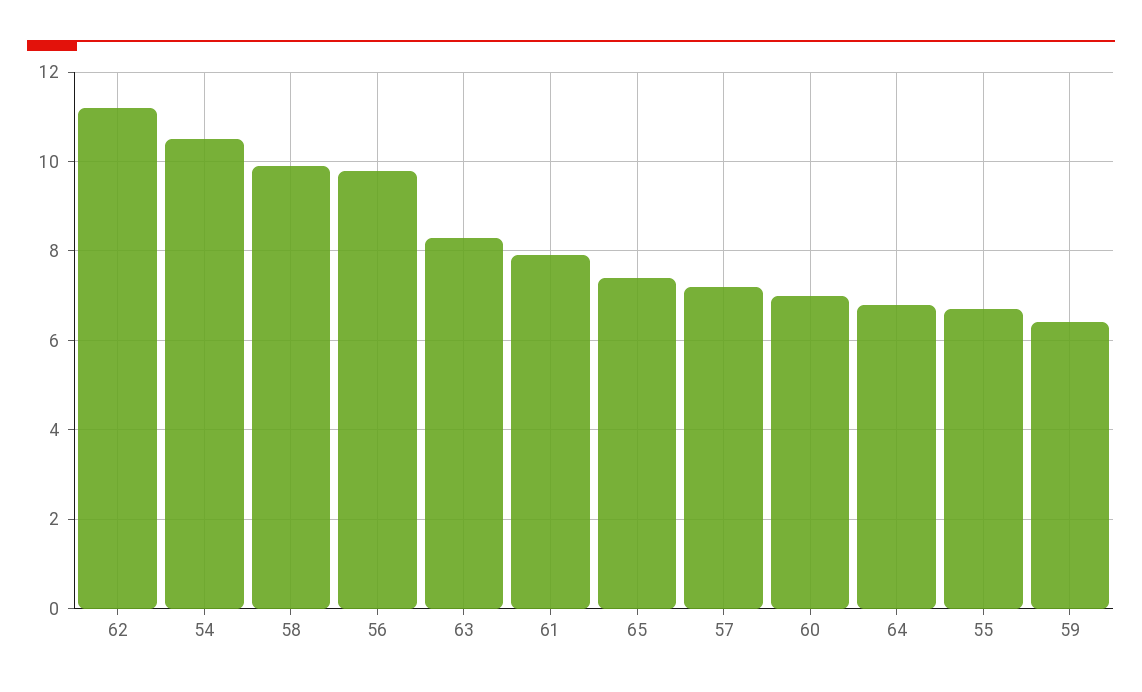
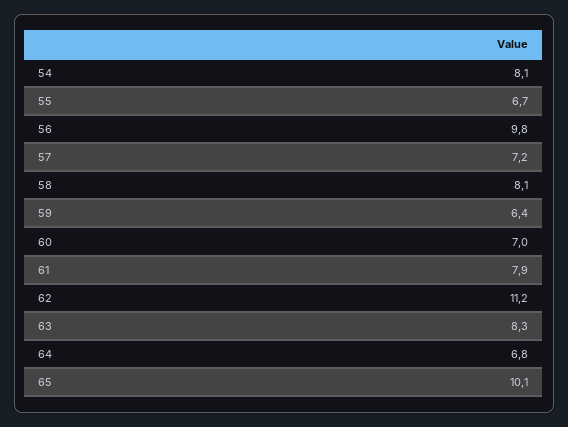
54: 10.5 -> 8.1
58: 10 -> 8.1
65: 7.5 -> 10.1

